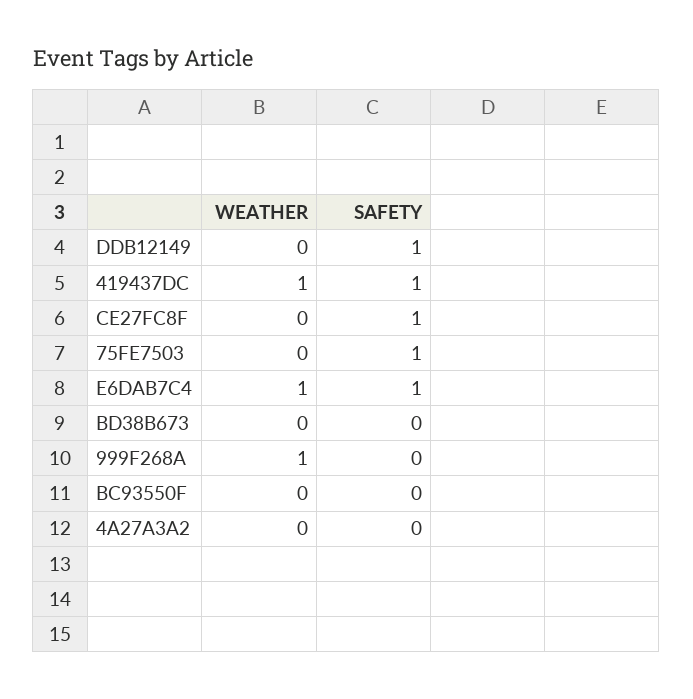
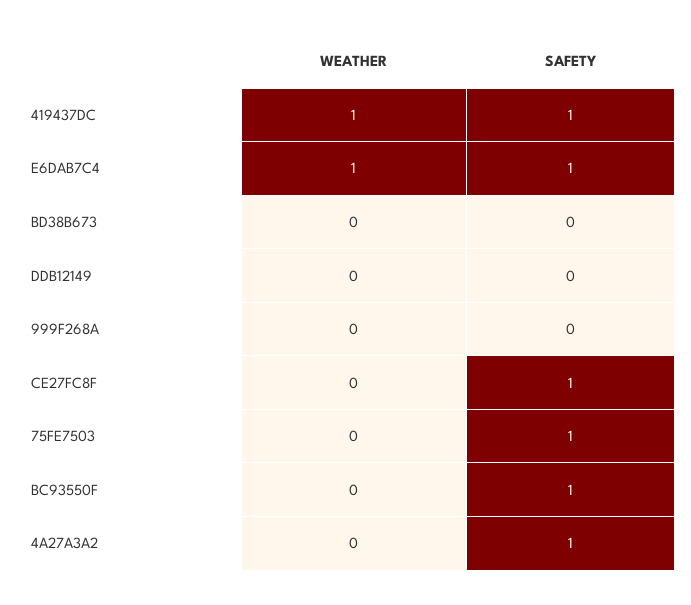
SAFETY, DDB12149: 1 -> 0
WEATHER, 999F268A: 1 -> 0
SAFETY, BC93550F: 0 -> 1
SAFETY, 4A27A3A2: 0 -> 1

